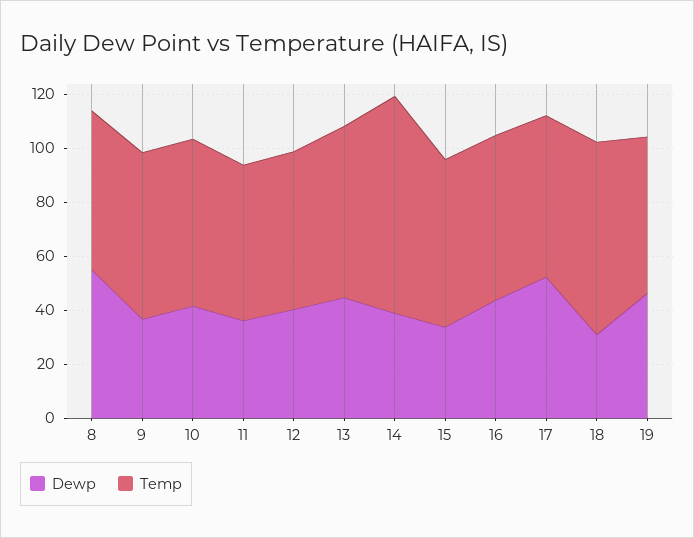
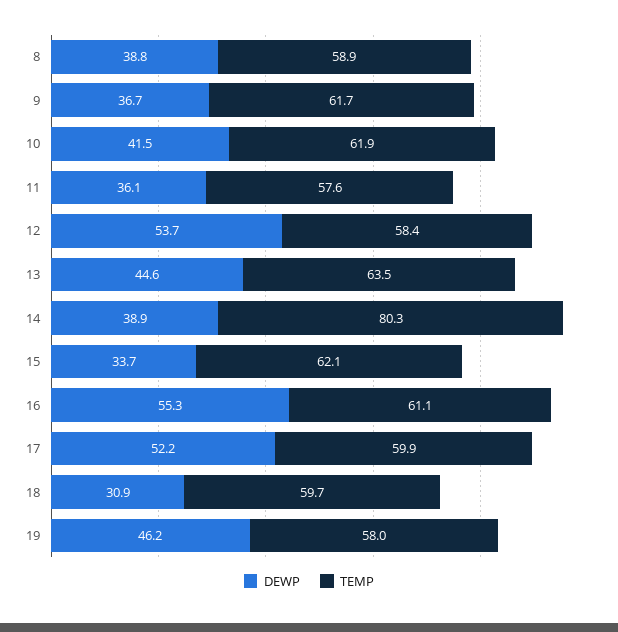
Dewp, 8: 55 -> 38.8
Dewp, 12: 40 -> 53.7
Dewp, 16: 45 -> 55.3
Temp, 18: 70 -> 59.7

